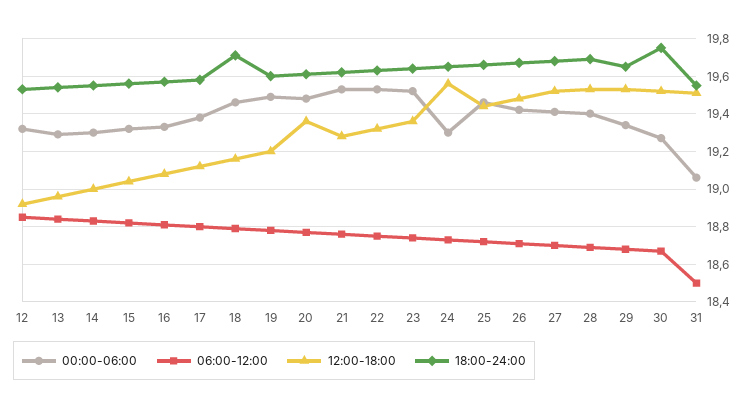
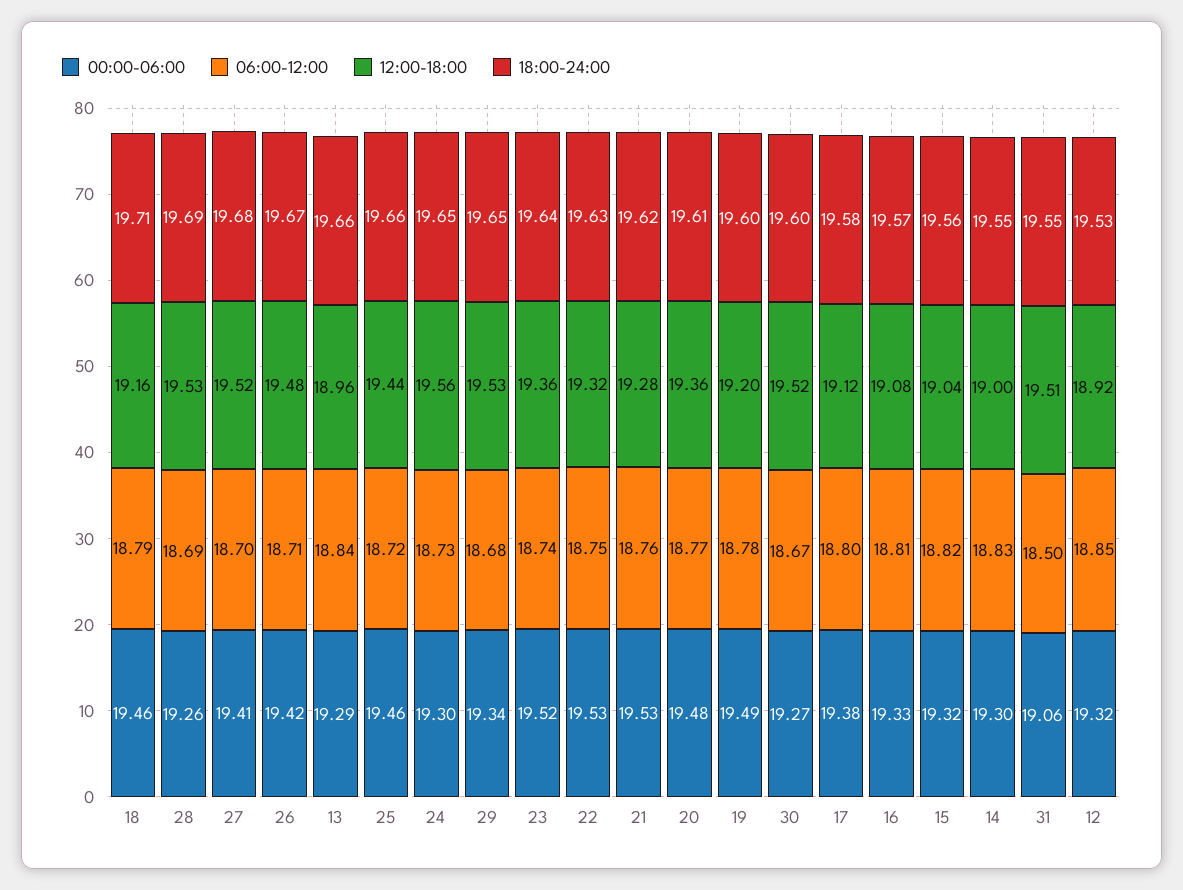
18:00-24:00, 13: 19.55 -> 19.66
00:00-06:00, 28: 19.4 -> 19.26
18:00-24:00, 30: 19.75 -> 19.6

